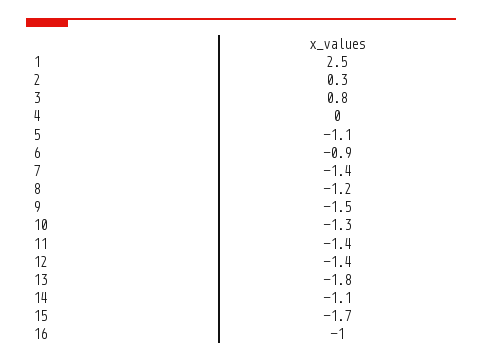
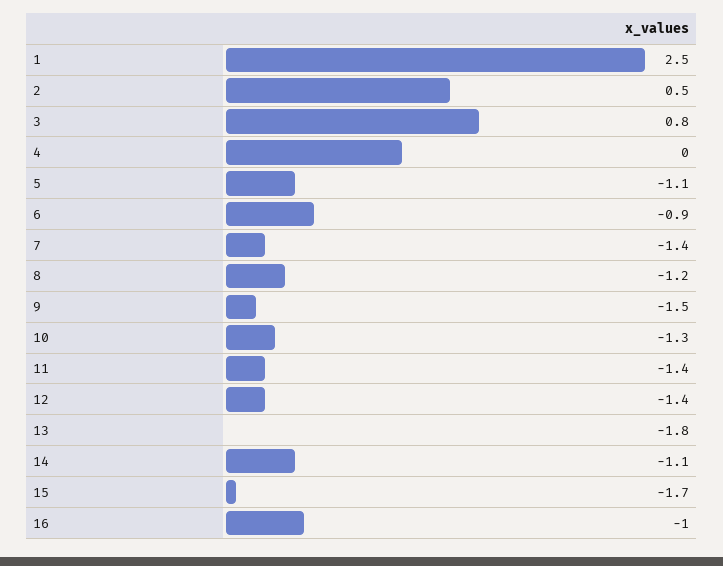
2: 0.3 -> 0.5

